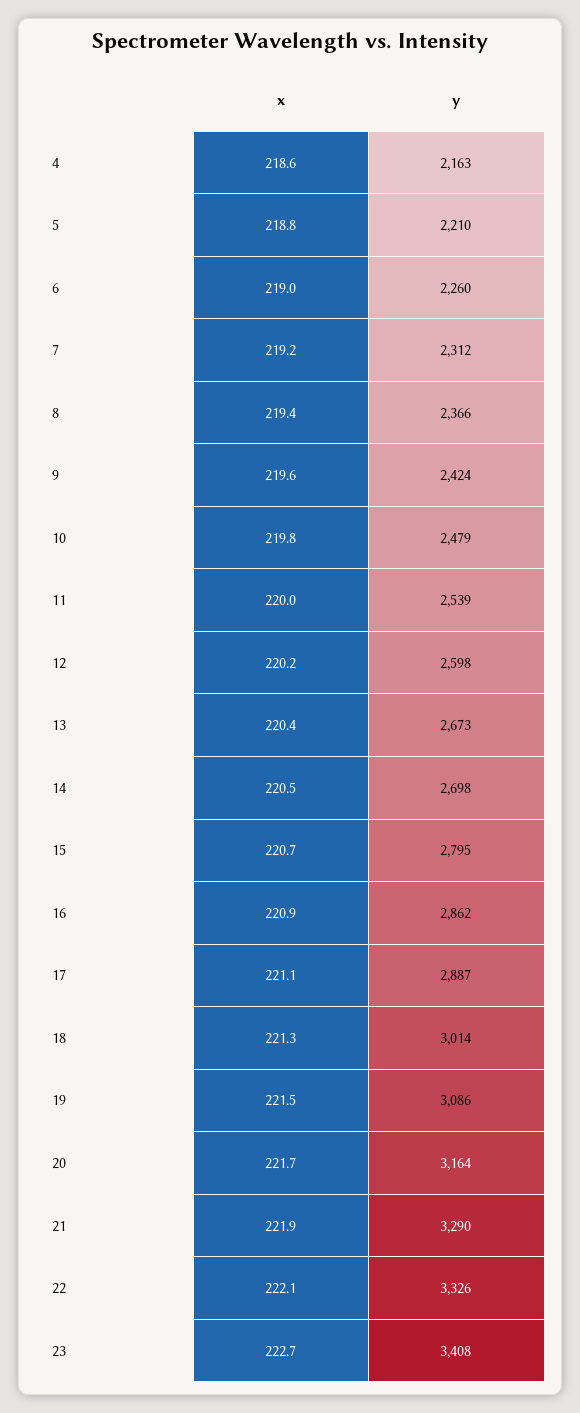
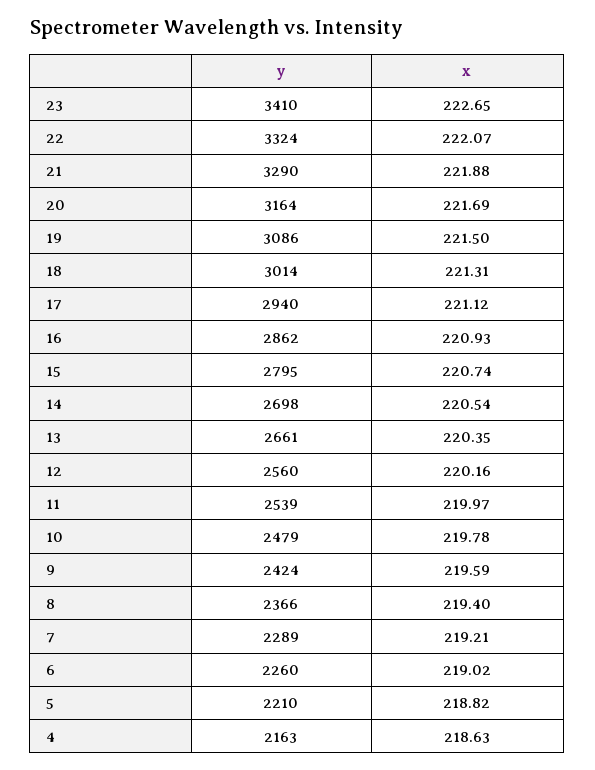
y, 7: 2312 -> 2289
y, 12: 2598 -> 2560
y, 13: 2673 -> 2661
y, 17: 2887 -> 2940
y, 22: 3326 -> 3324
y, 23: 3408 -> 3410

